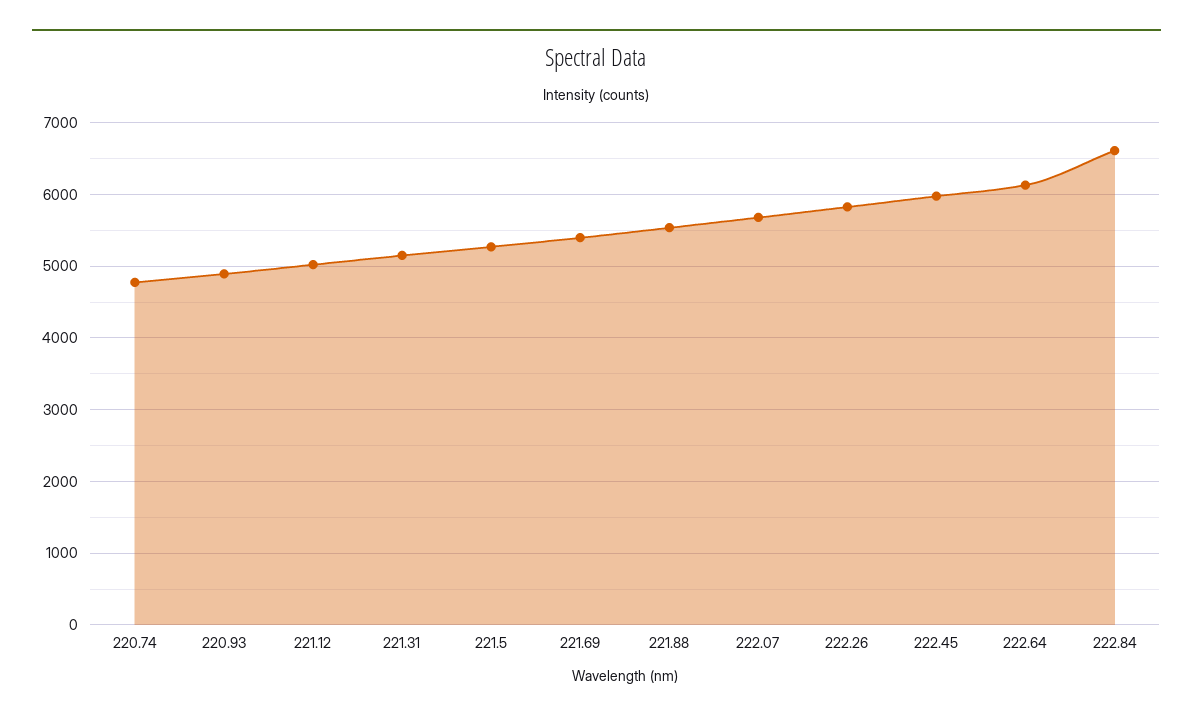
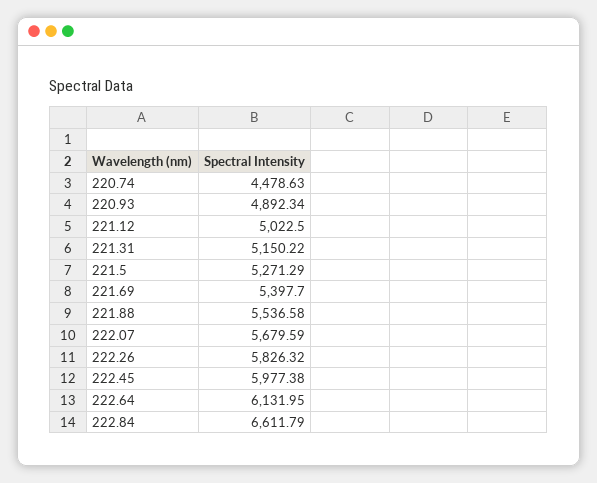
220.74: 4800 -> 4478.63

